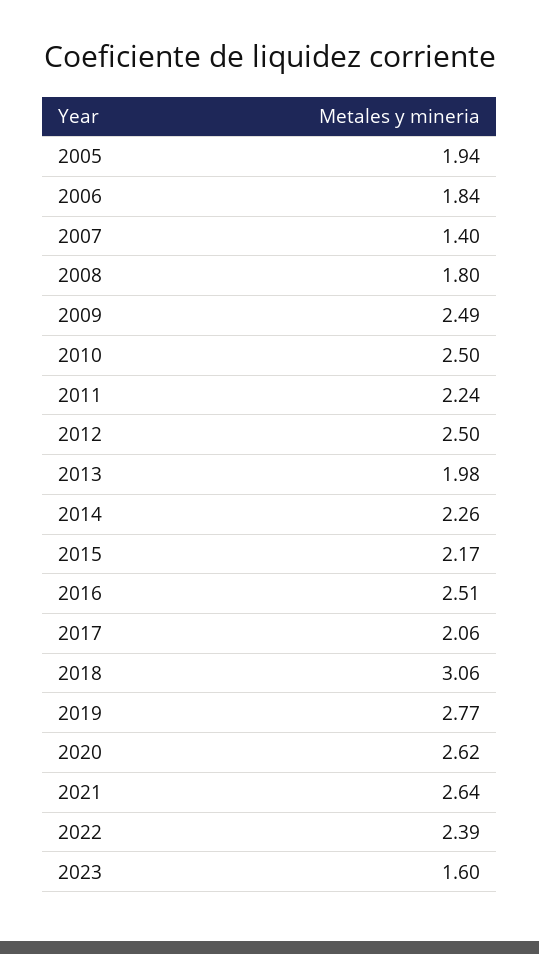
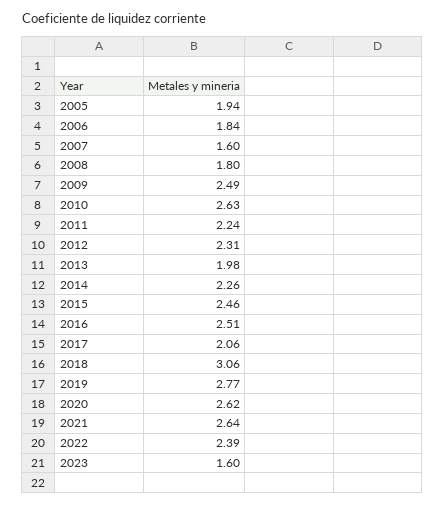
2007: 1.4 -> 1.6
2010: 2.5 -> 2.63
2012: 2.5 -> 2.31
2015: 2.17 -> 2.46

